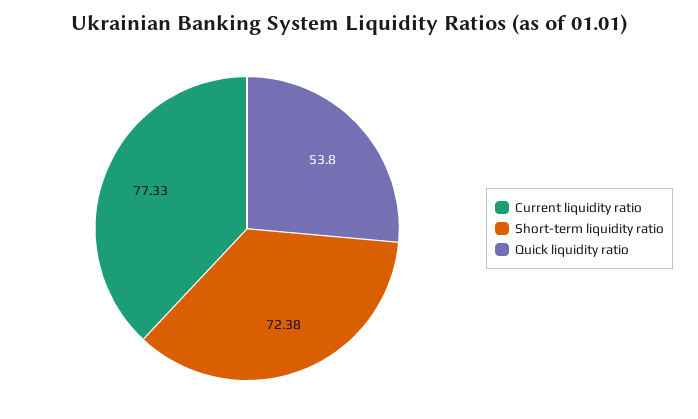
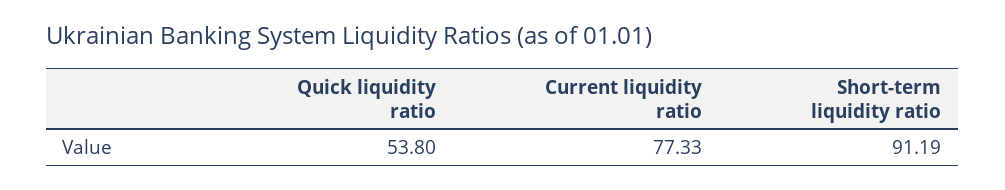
Short-term liquidity ratio: 72.38 -> 91.19

